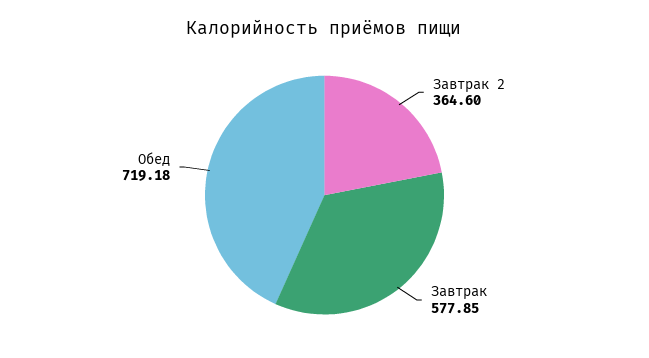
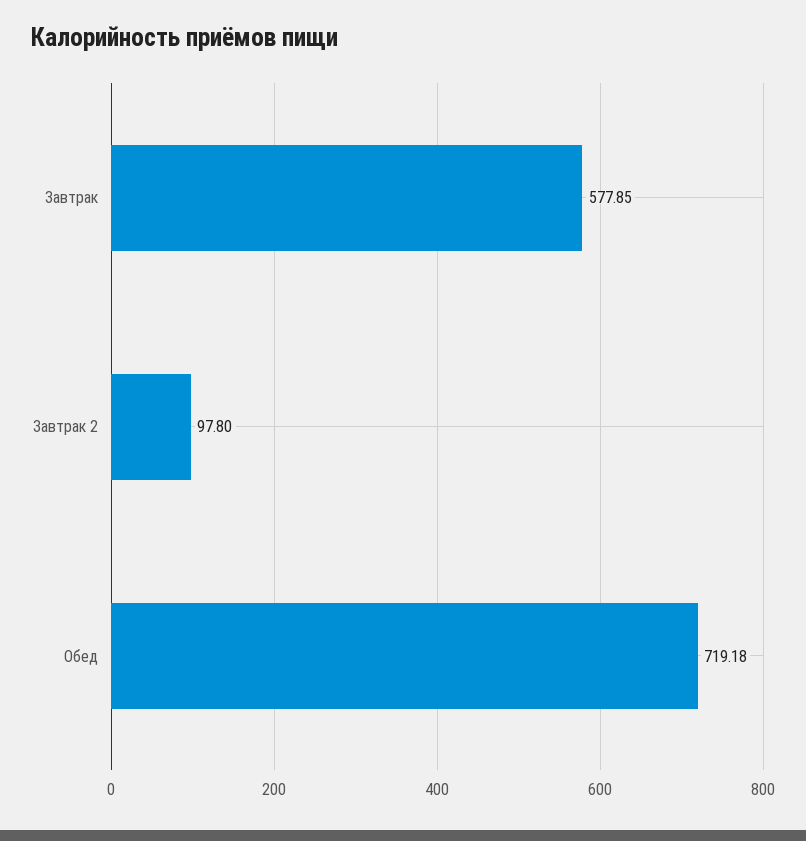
Завтрак 2: 364.6 -> 97.8

